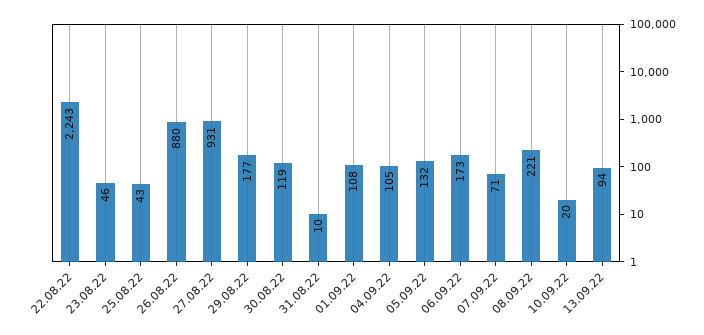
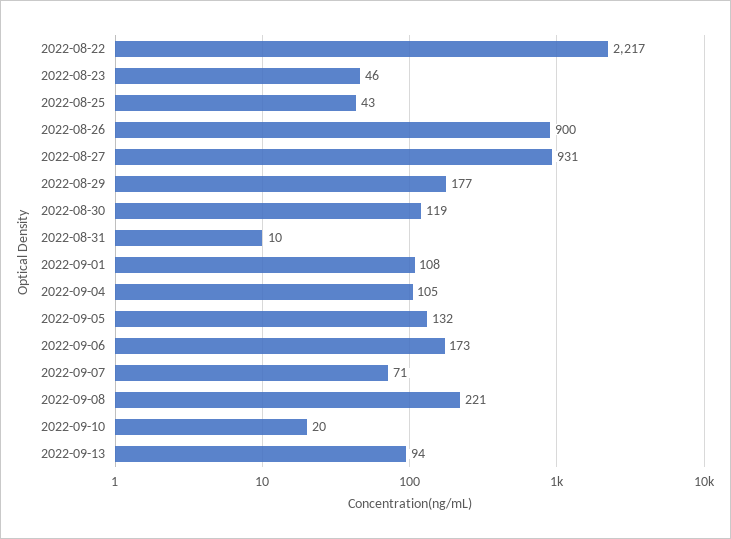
22.08.22: 2243 -> 2217
26.08.22: 880 -> 900

